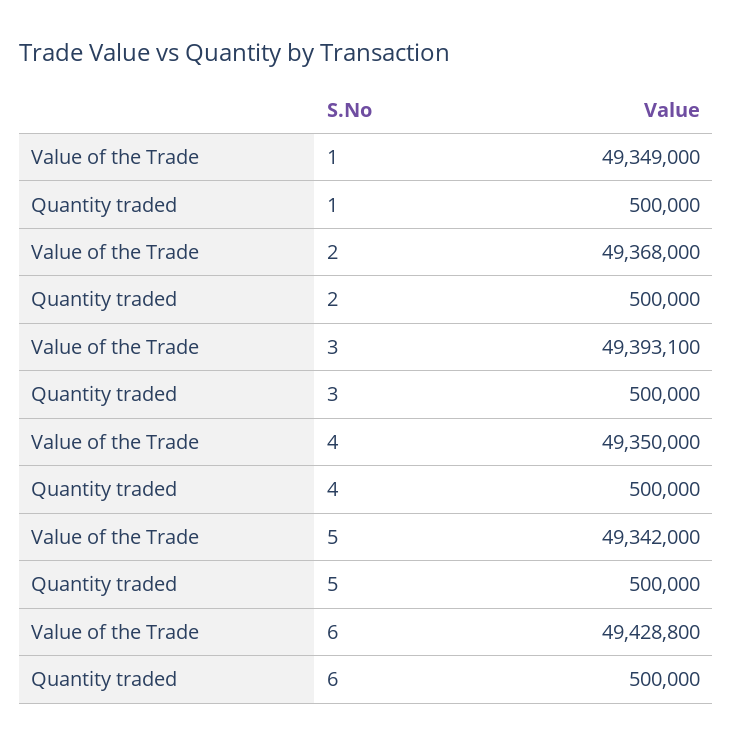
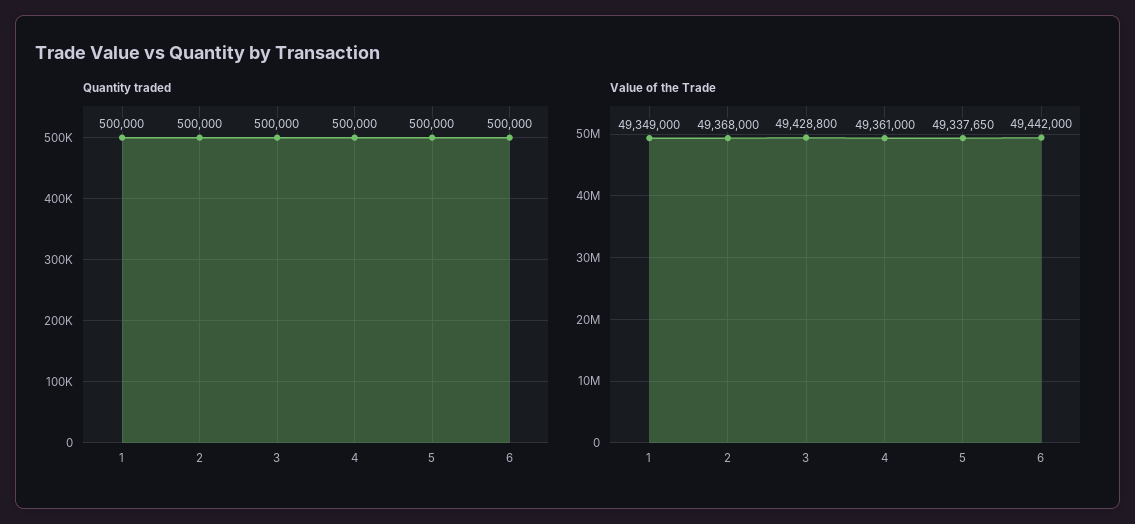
Value of the Trade, 3: 49393100 -> 49428800
Value of the Trade, 4: 49350000 -> 49361000
Value of the Trade, 5: 49342000 -> 49337650
Value of the Trade, 6: 49428800 -> 49442000

